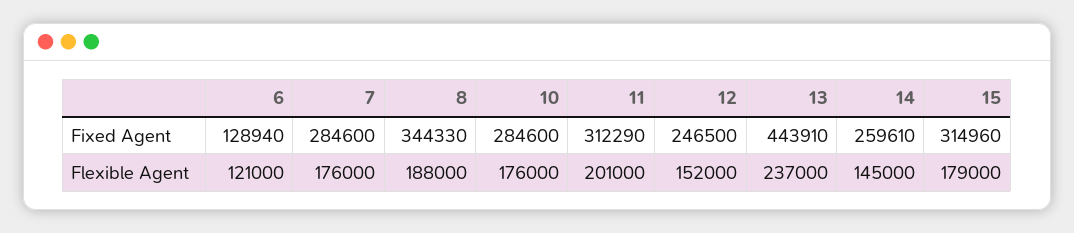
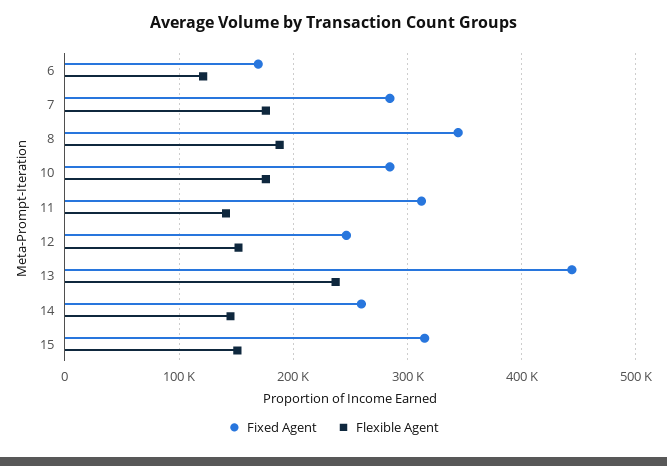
Fixed Agent, 6: 128940 -> 170000
Flexible Agent, 11: 201000 -> 140000
Flexible Agent, 15: 179000 -> 150000

